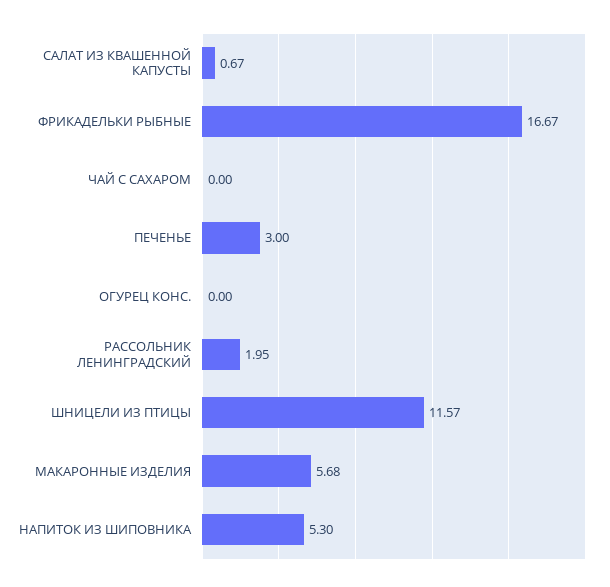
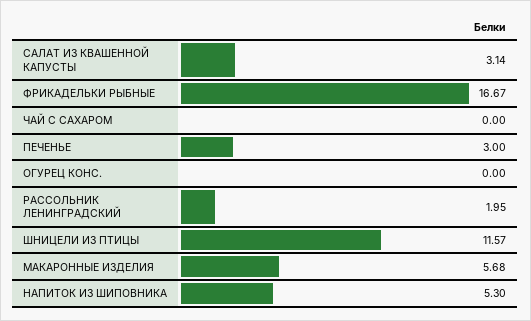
САЛАТ ИЗ КВАШЕННОЙ КАПУСТЫ: 0.67 -> 3.14

